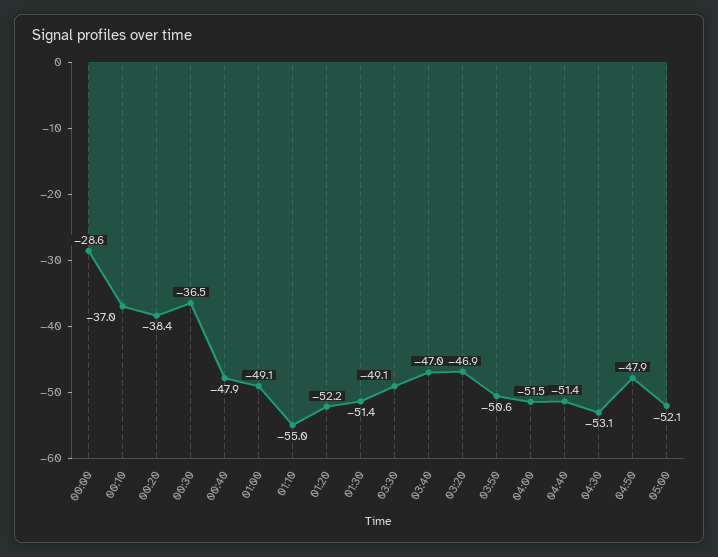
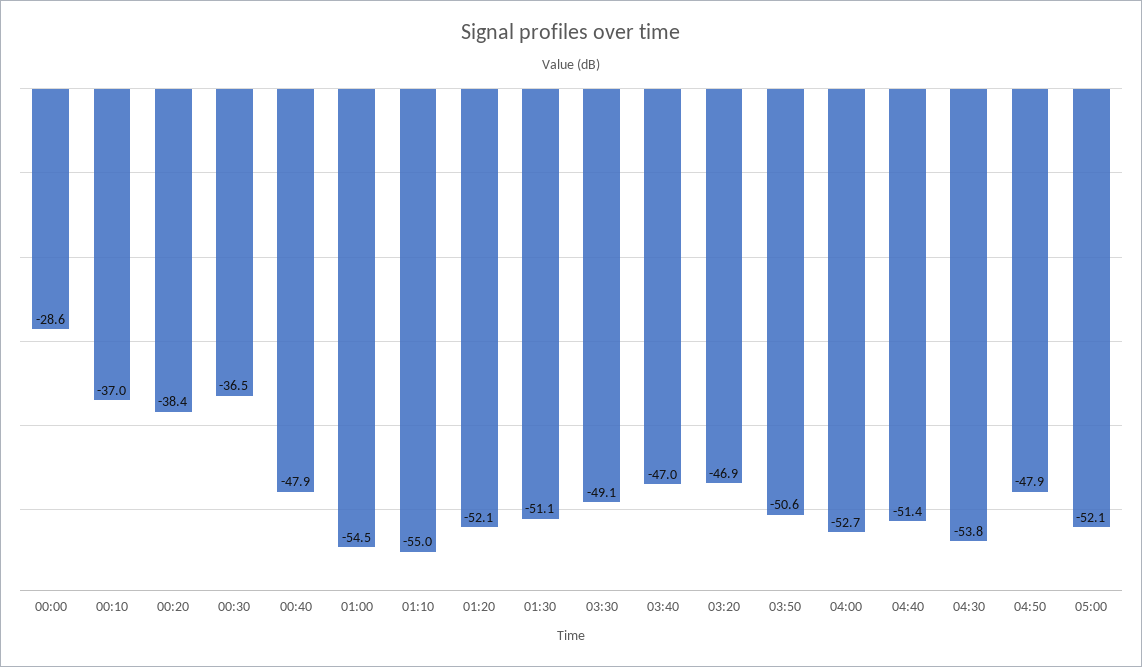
01:00: -49.1 -> -54.5
01:20: -52.2 -> -52.1
01:30: -51.4 -> -51.1
04:00: -51.5 -> -52.7
04:30: -53.1 -> -53.8

